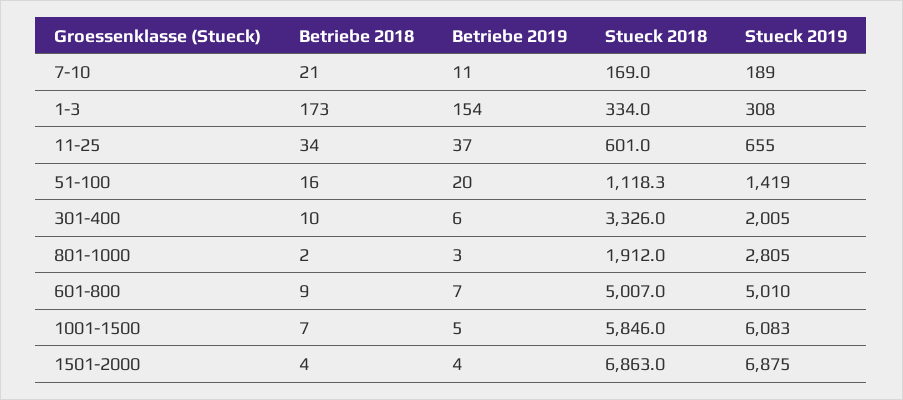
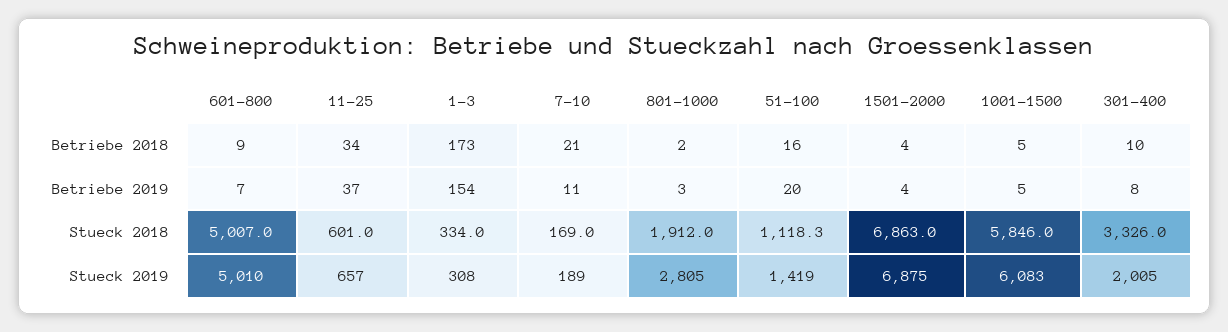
Stueck 2019, 11-25: 655 -> 657
Betriebe 2019, 301-400: 6 -> 8
Betriebe 2018, 1001-1500: 7 -> 5

